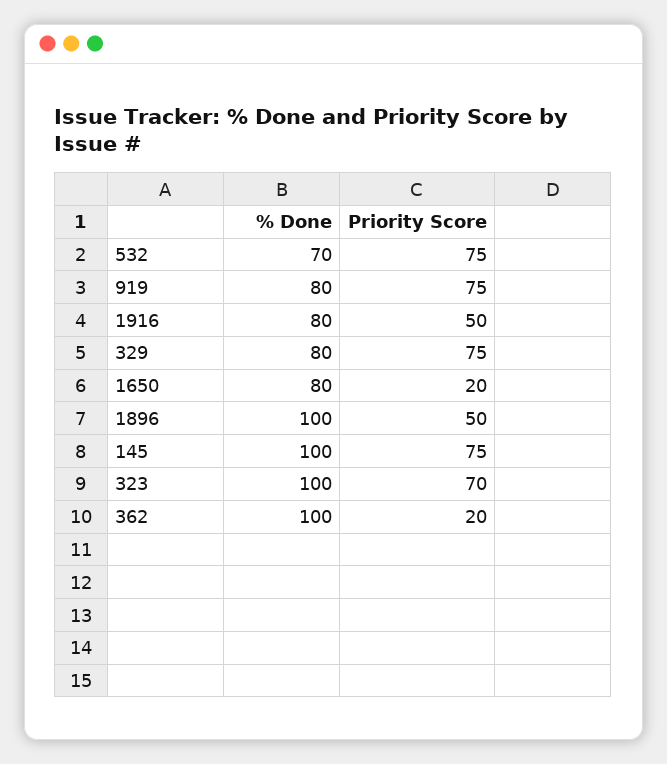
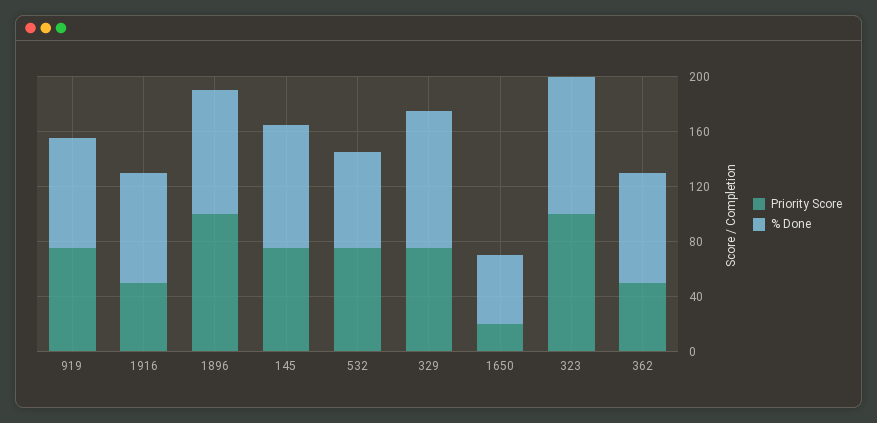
% Done, 329: 80 -> 100
% Done, 1650: 80 -> 50
% Done, 1896: 100 -> 90
Priority Score, 1896: 50 -> 100
% Done, 145: 100 -> 90
Priority Score, 323: 70 -> 100
% Done, 362: 100 -> 80
Priority Score, 362: 20 -> 50

